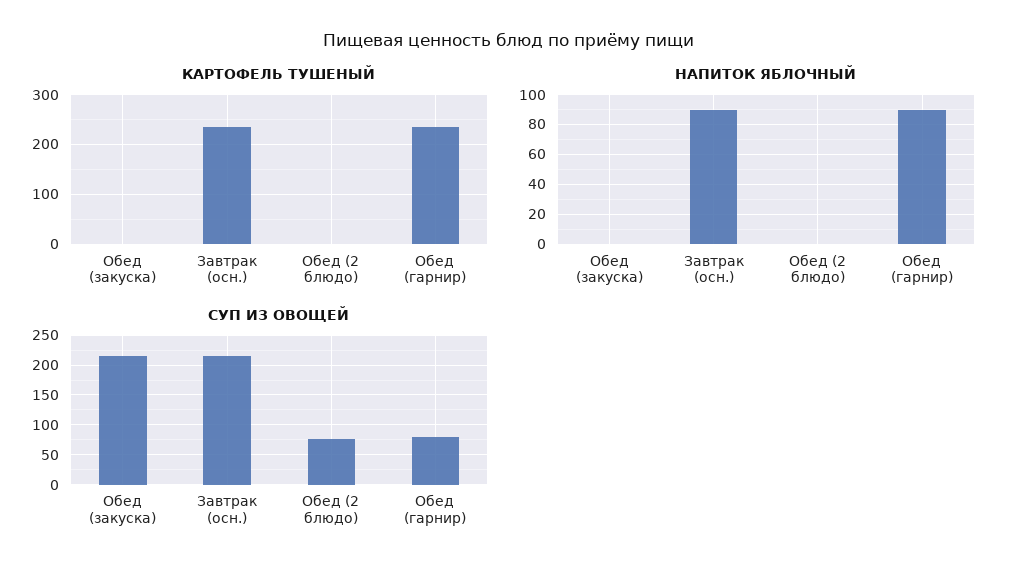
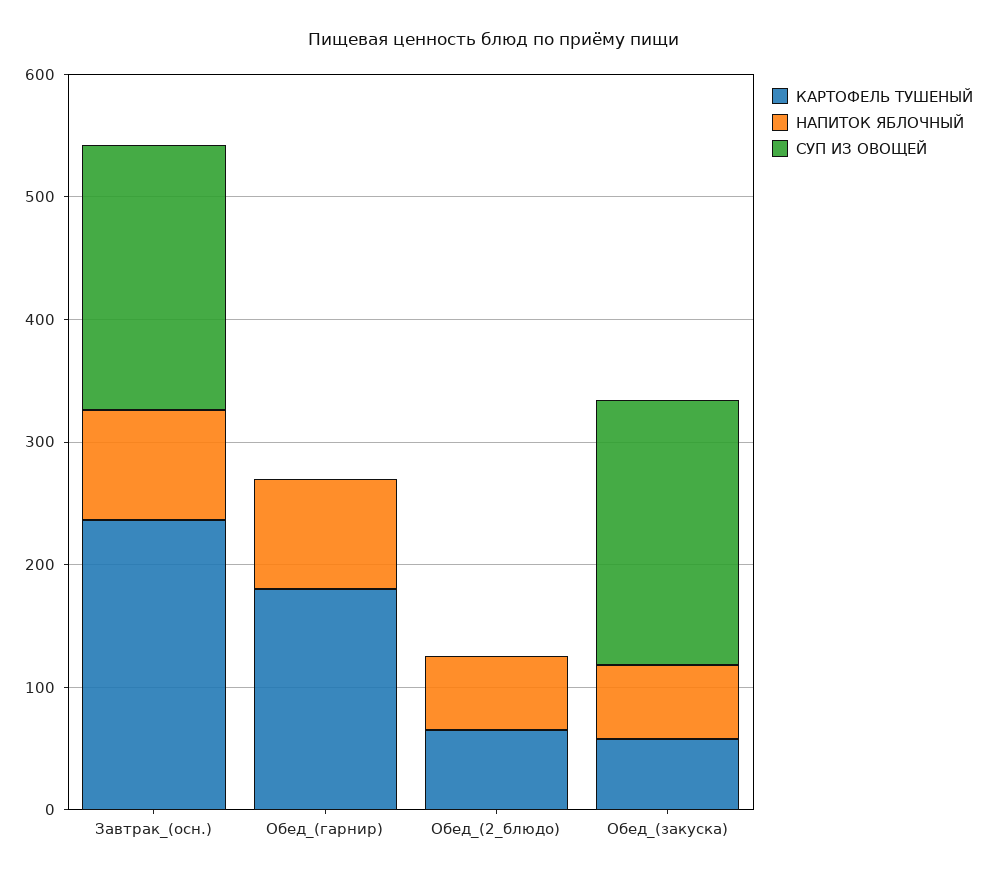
КАРТОФЕЛЬ ТУШЕНЫЙ, Обед (закуска): 0 -> 60
КАРТОФЕЛЬ ТУШЕНЫЙ, Обед (2 блюдо): 0 -> 60
КАРТОФЕЛЬ ТУШЕНЫЙ, Обед (гарнир): 240 -> 180
НАПИТОК ЯБЛОЧНЫЙ, Обед (закуска): 0 -> 60
НАПИТОК ЯБЛОЧНЫЙ, Обед (2 блюдо): 0 -> 60
СУП ИЗ ОВОЩЕЙ, Обед (2 блюдо): 75 -> 0
СУП ИЗ ОВОЩЕЙ, Обед (гарнир): 75 -> 0

